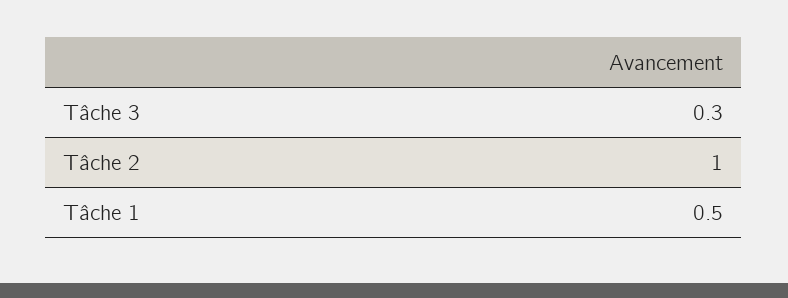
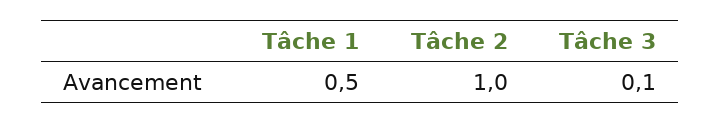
Tâche 3: 0.3 -> 0.1

